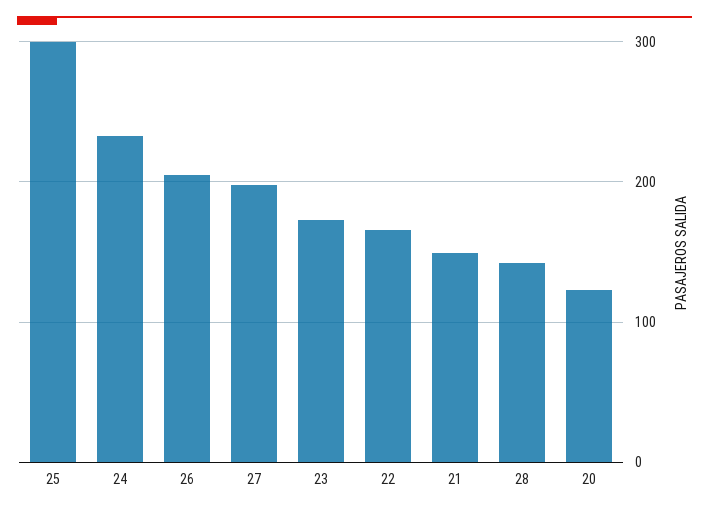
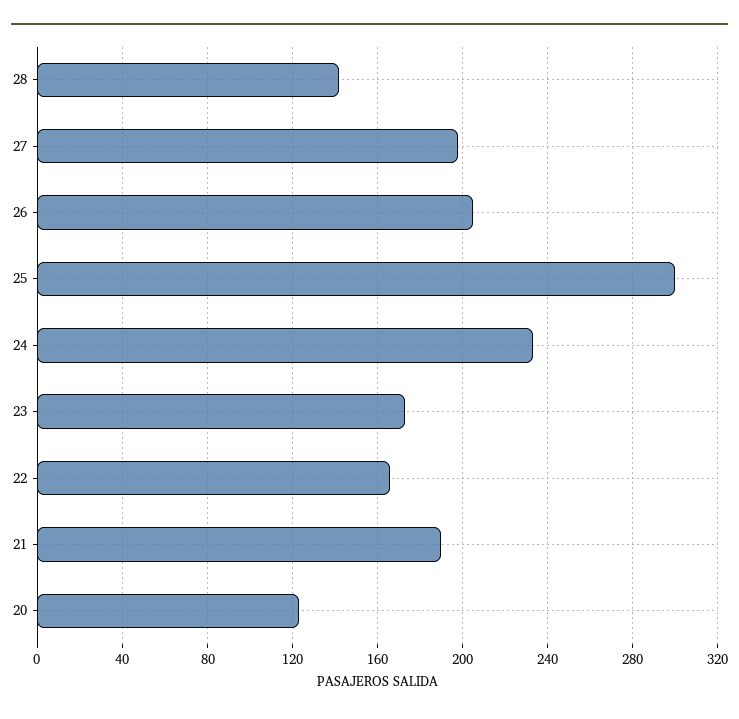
21: 150 -> 190

